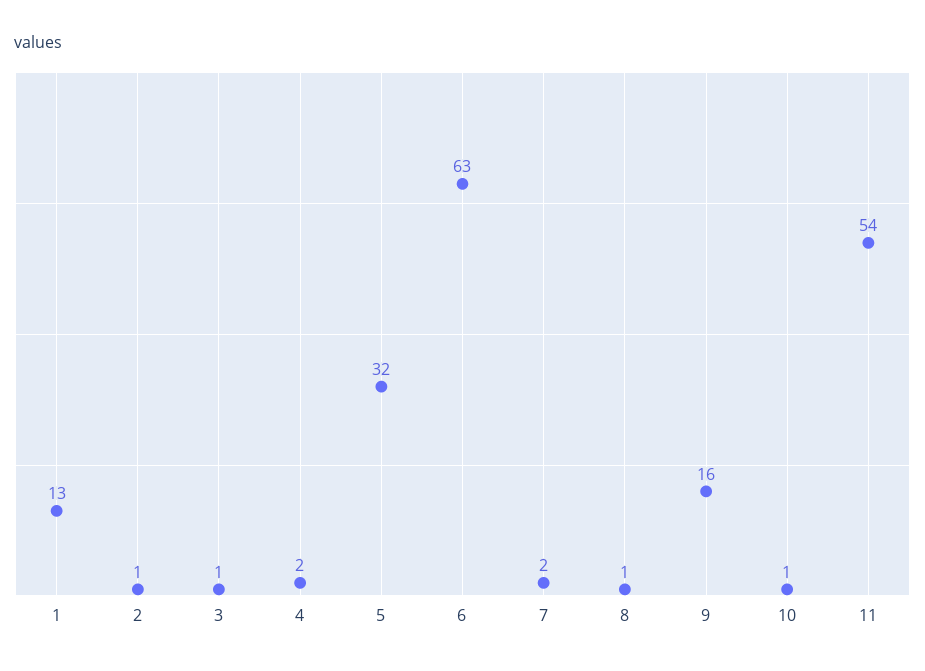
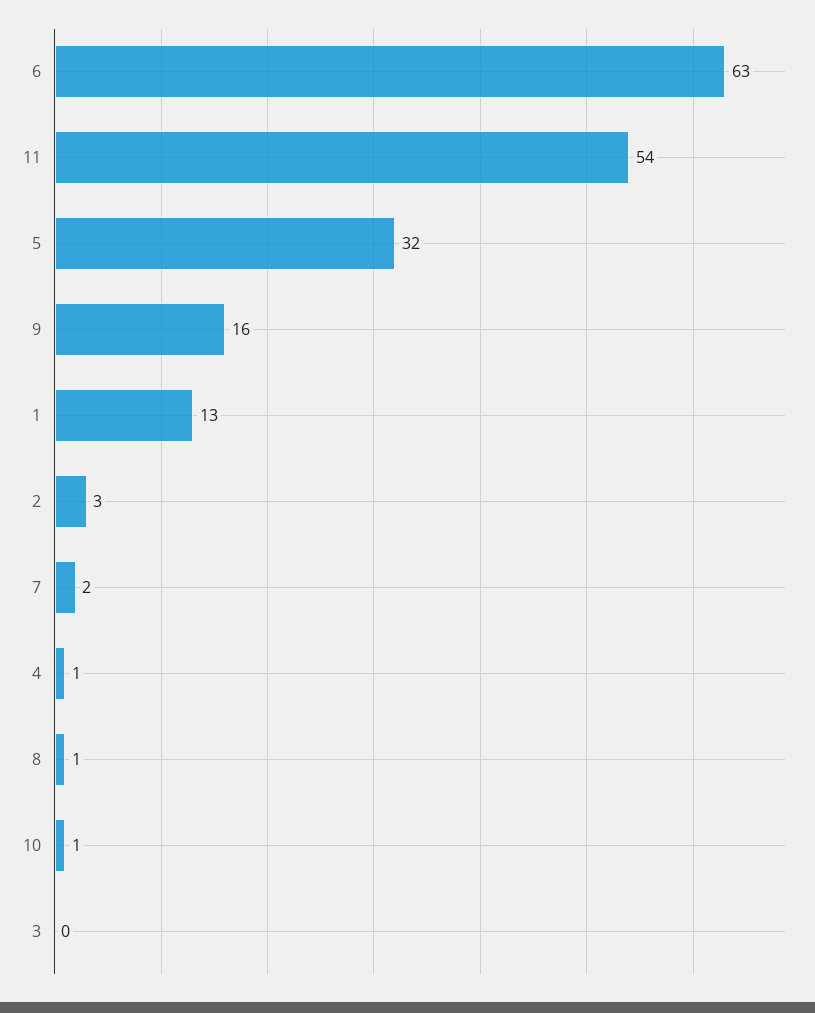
2: 1 -> 3
3: 1 -> 0
4: 2 -> 1

